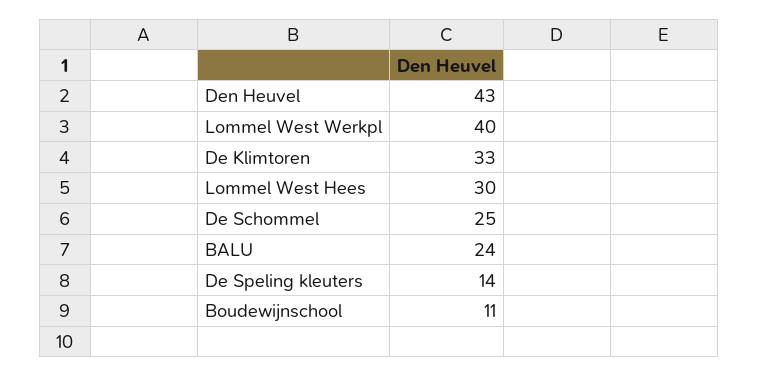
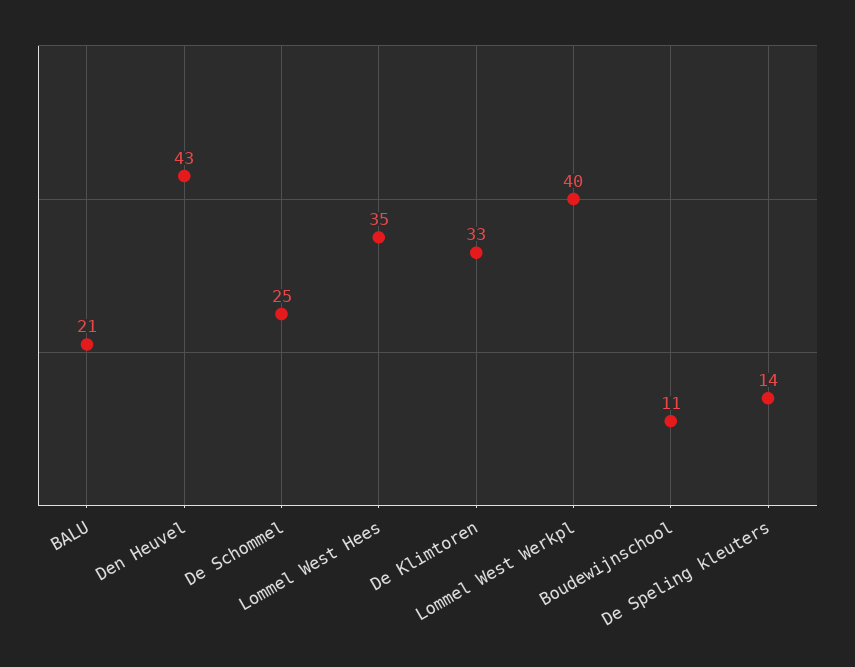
Lommel West Hees: 30 -> 35
BALU: 24 -> 21

